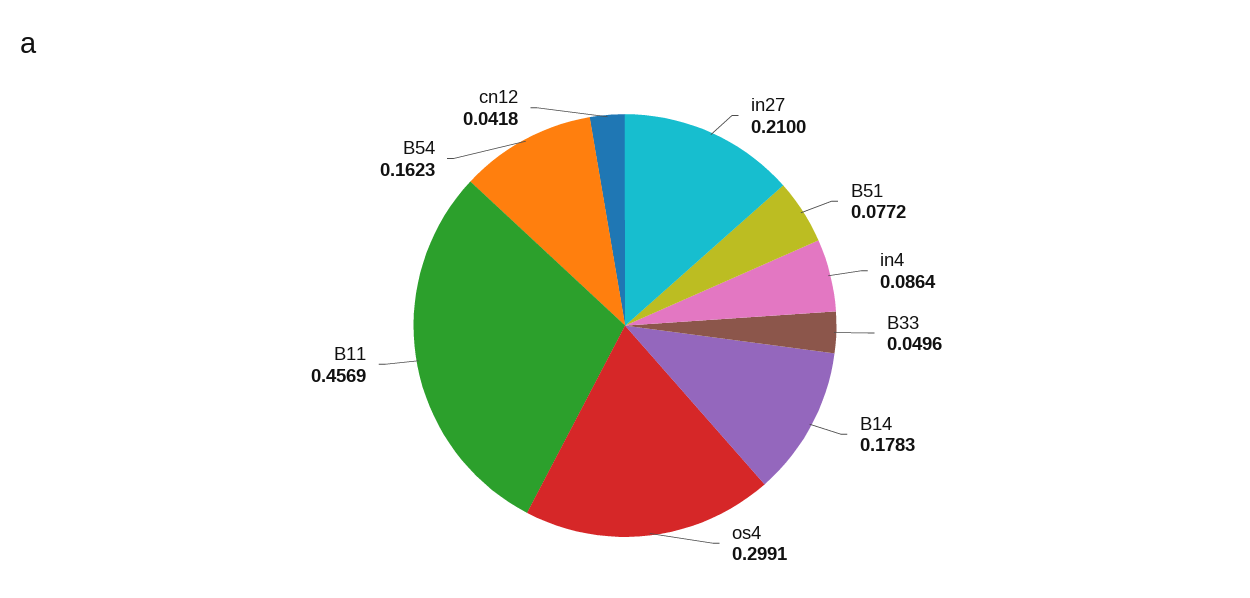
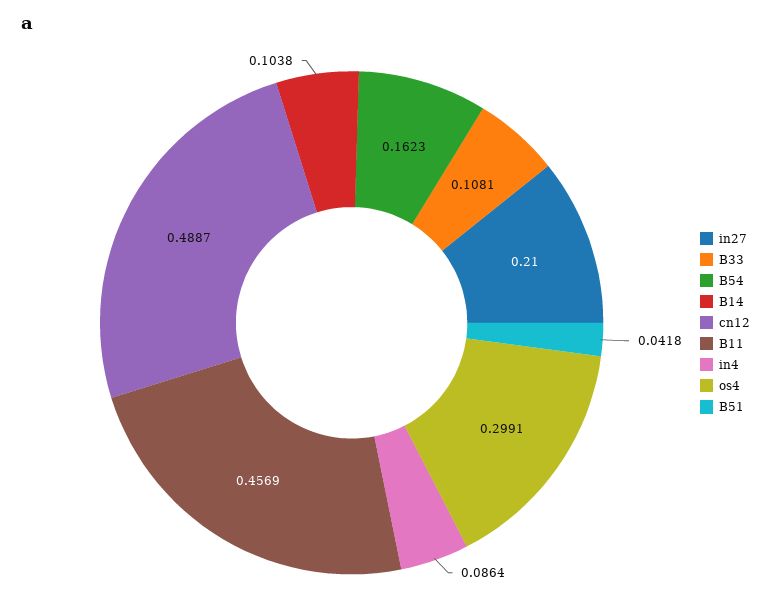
B51: 0.0772 -> 0.0418
B33: 0.0496 -> 0.1081
B14: 0.1783 -> 0.1038
cn12: 0.0418 -> 0.4887

